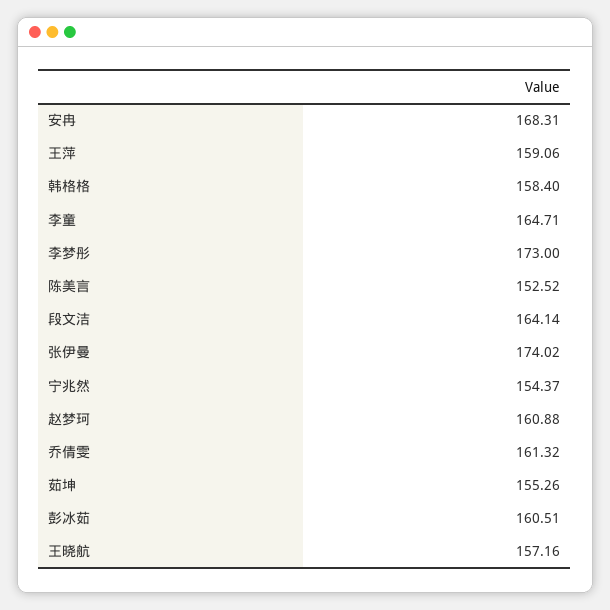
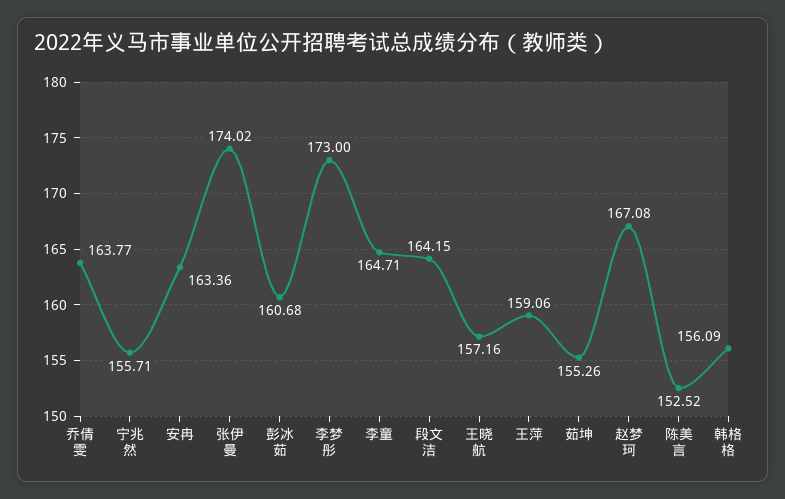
安冉: 168.31 -> 163.36
韩格格: 158.4 -> 156.09
段文洁: 164.14 -> 164.15
宁兆然: 154.37 -> 155.71
赵梦珂: 160.88 -> 167.08
乔倩雯: 161.32 -> 163.77
彭冰茹: 160.51 -> 160.68

